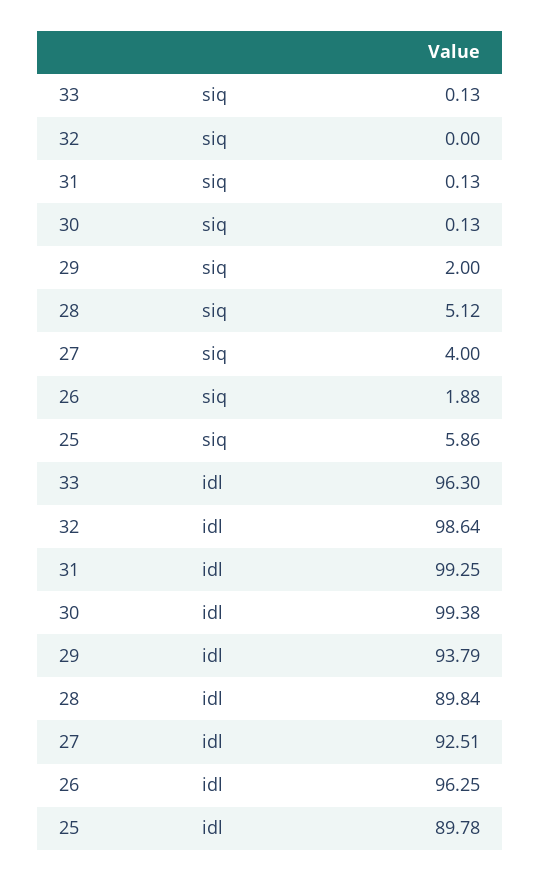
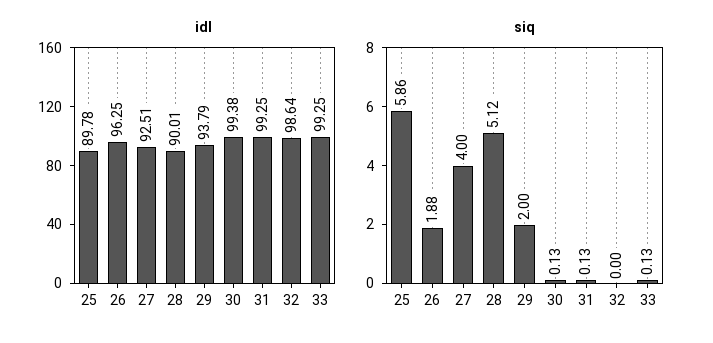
idl, 33: 96.3 -> 99.25
idl, 28: 89.84 -> 90.01

